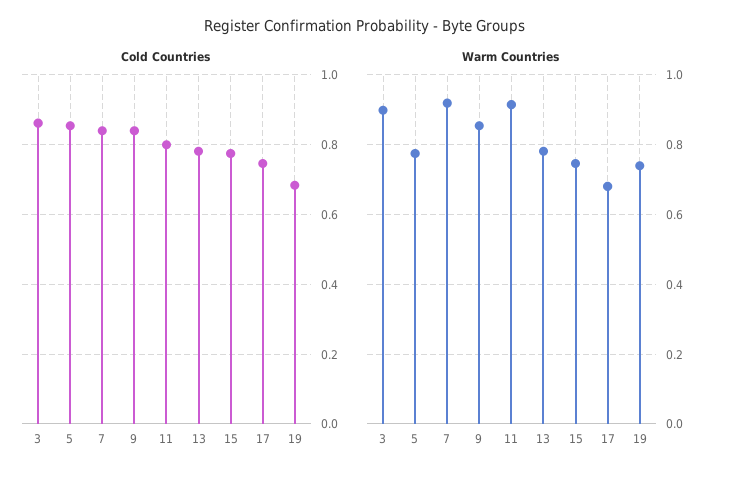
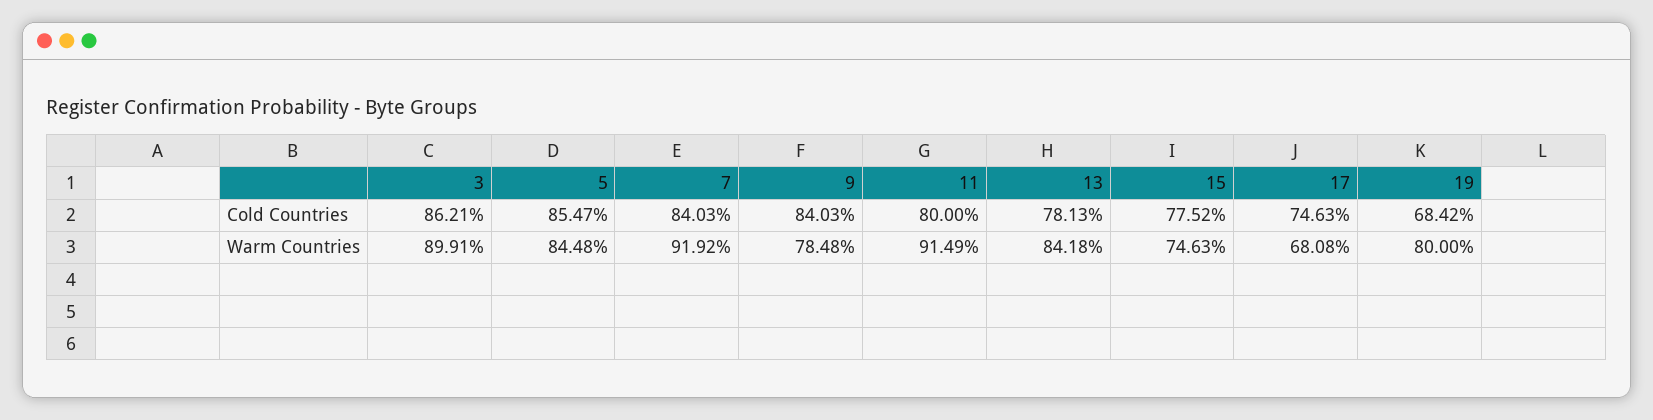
Warm Countries, 5: 0.78 -> 0.8448
Warm Countries, 9: 0.86 -> 0.7848
Warm Countries, 13: 0.78 -> 0.8418
Warm Countries, 19: 0.74 -> 0.8

